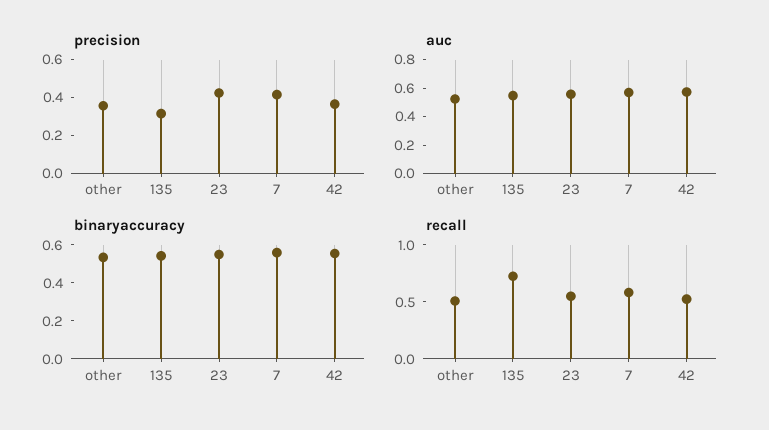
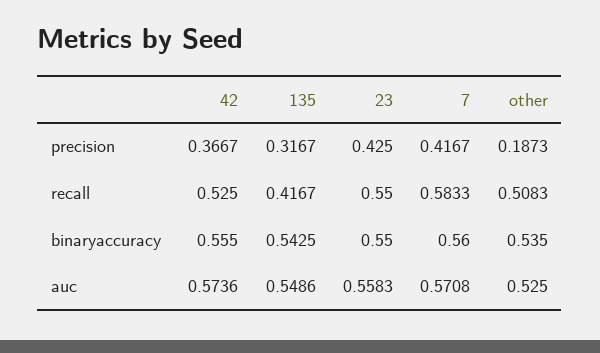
precision, other: 0.35 -> 0.1873
recall, 135: 0.7 -> 0.4167

